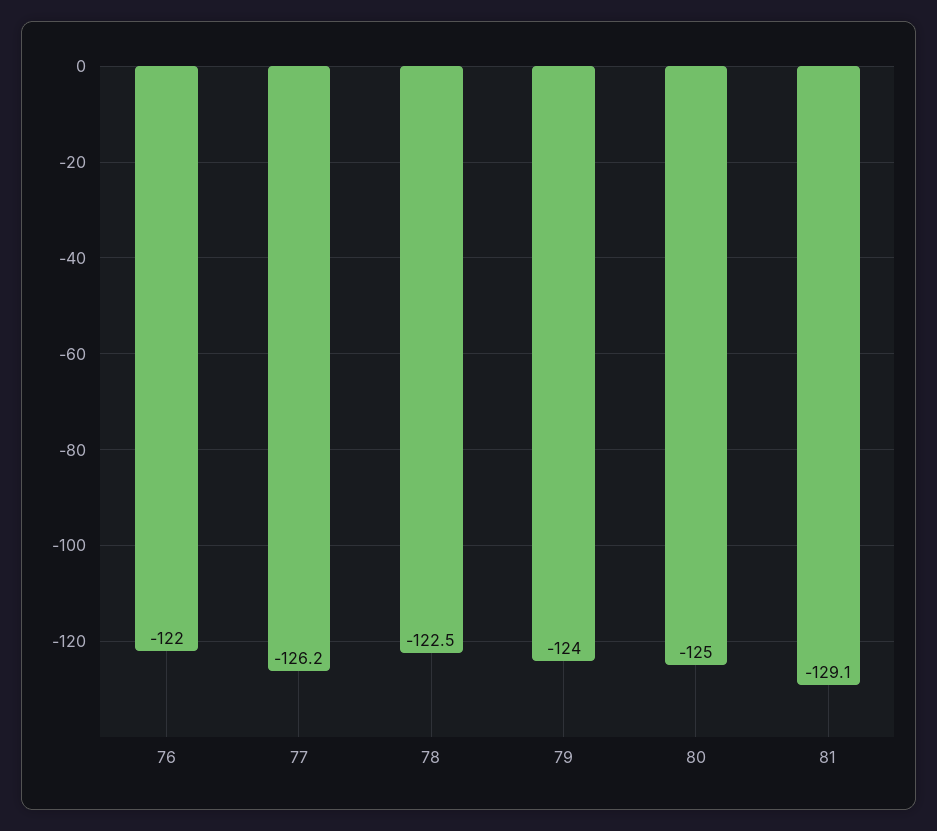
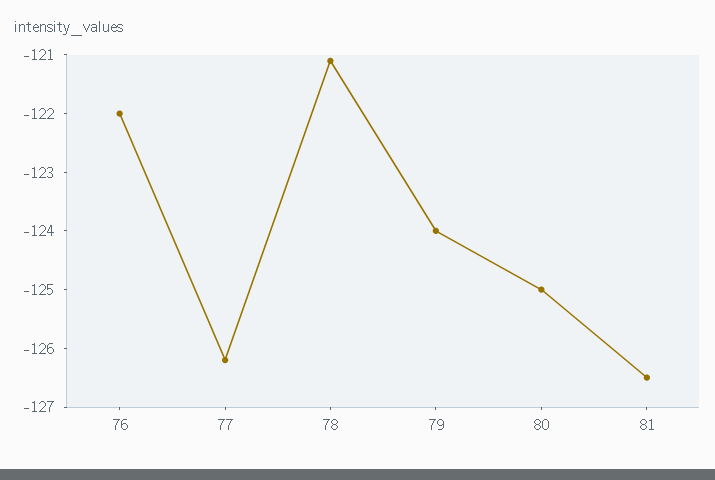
78: -122.5 -> -121
81: -129.1 -> -126.5

